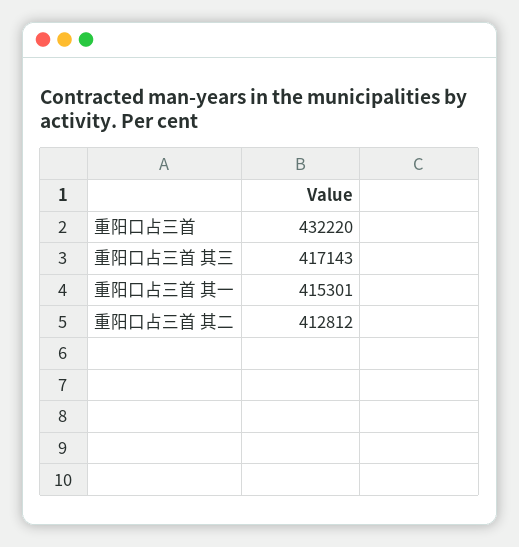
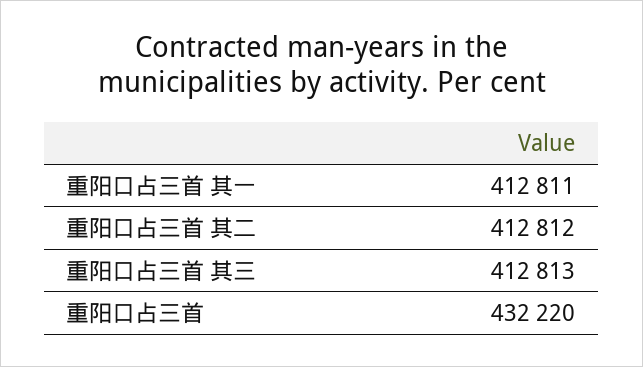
重阳口占三首 其三: 417143 -> 412813
重阳口占三首 其一: 415301 -> 412811

